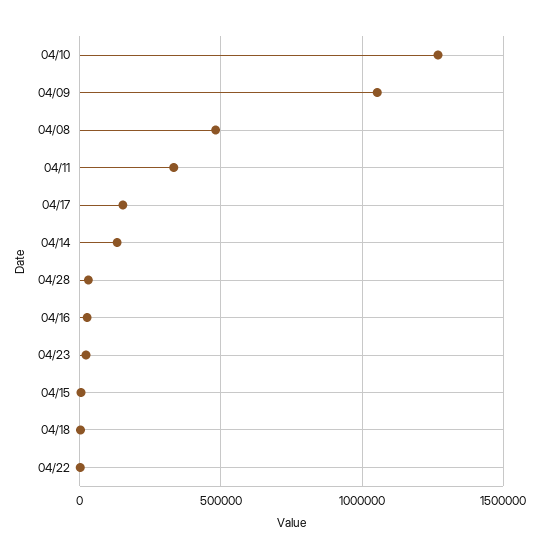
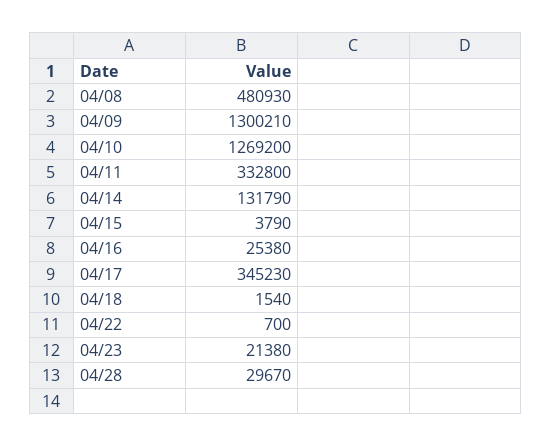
04/09: 1050000 -> 1300210
04/17: 150000 -> 345230

